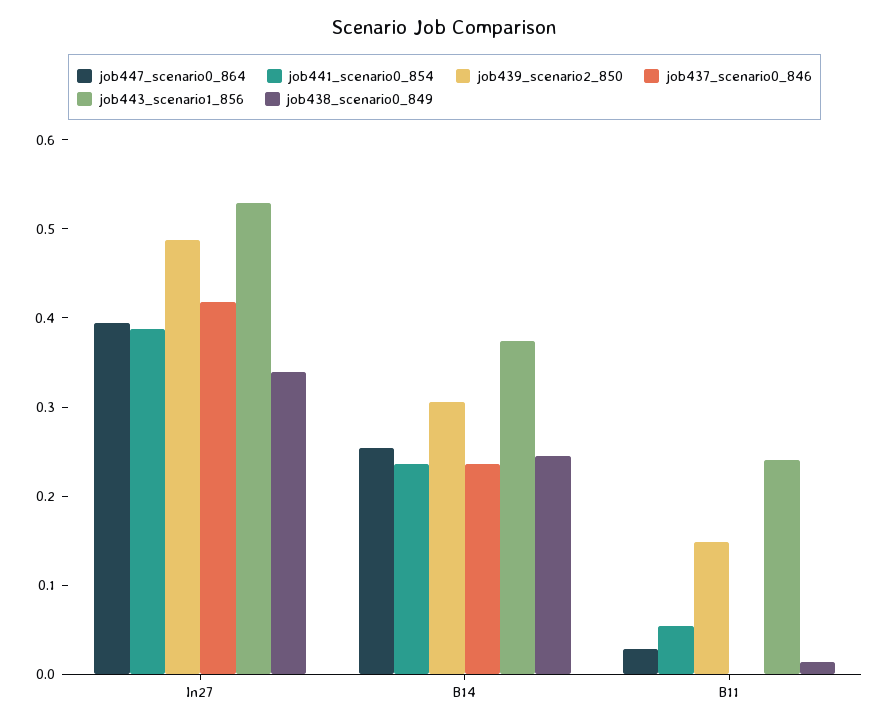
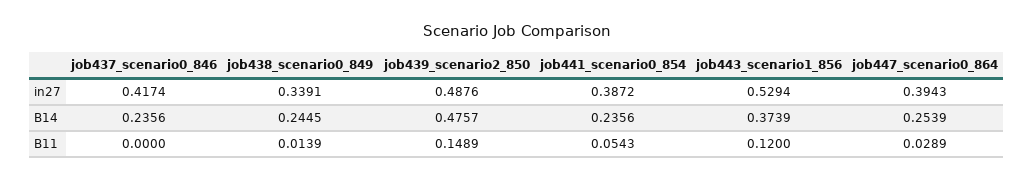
job439_scenario2_850, B14: 0.3 -> 0.4757
job443_scenario1_856, B11: 0.24 -> 0.12

